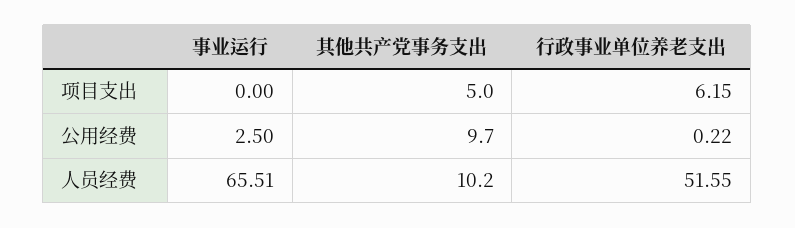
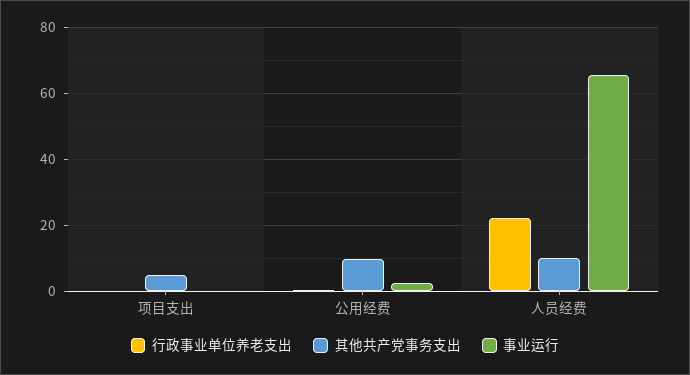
行政事业单位养老支出, 项目支出: 6.15 -> 0
行政事业单位养老支出, 人员经费: 51.55 -> 22

